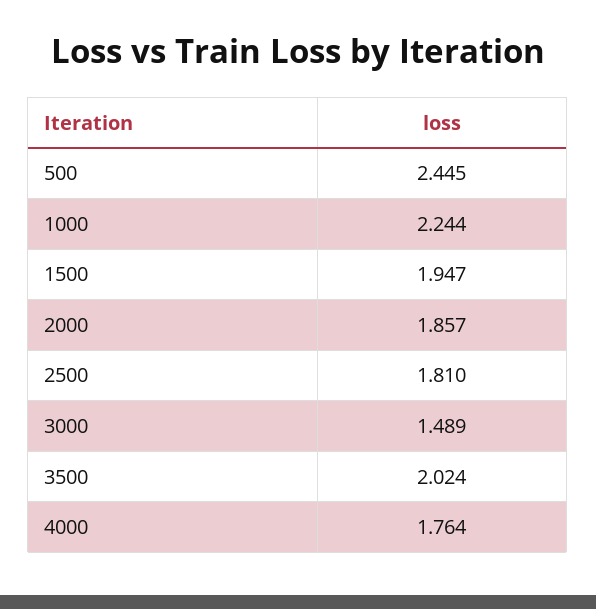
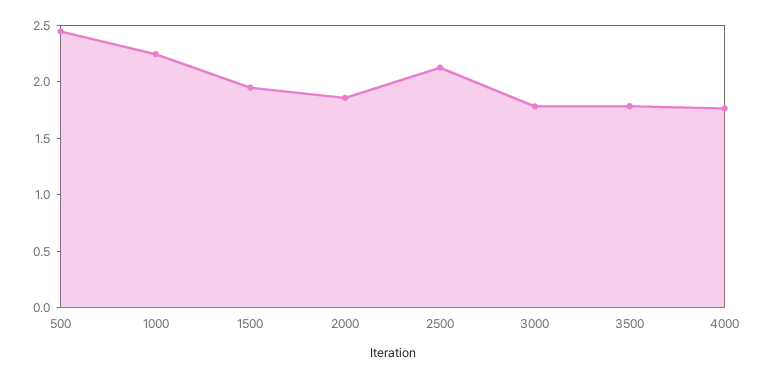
2500: 1.81 -> 2.1
3000: 1.489 -> 1.8
3500: 2.024 -> 1.8

